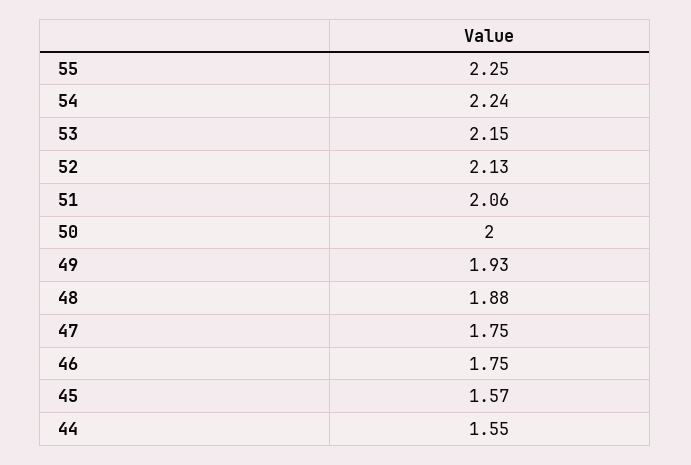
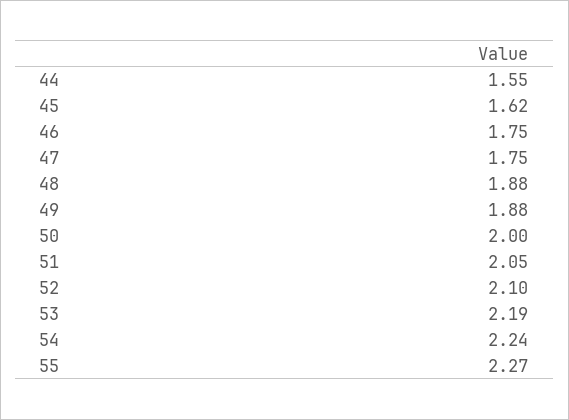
55: 2.25 -> 2.27
53: 2.15 -> 2.19
52: 2.13 -> 2.1
51: 2.06 -> 2.05
49: 1.93 -> 1.88
45: 1.57 -> 1.62

